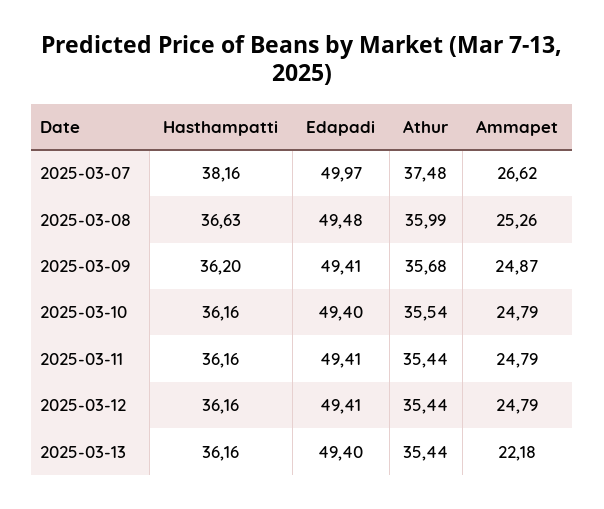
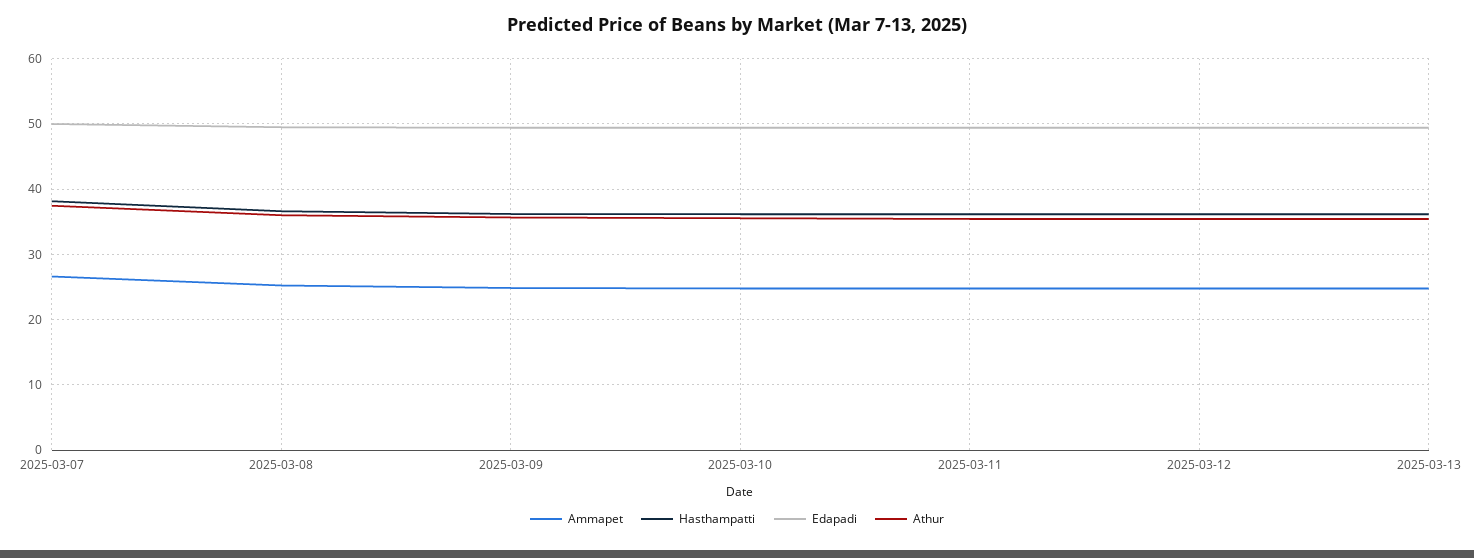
Ammapet, 2025-03-13: 22.18 -> 25

